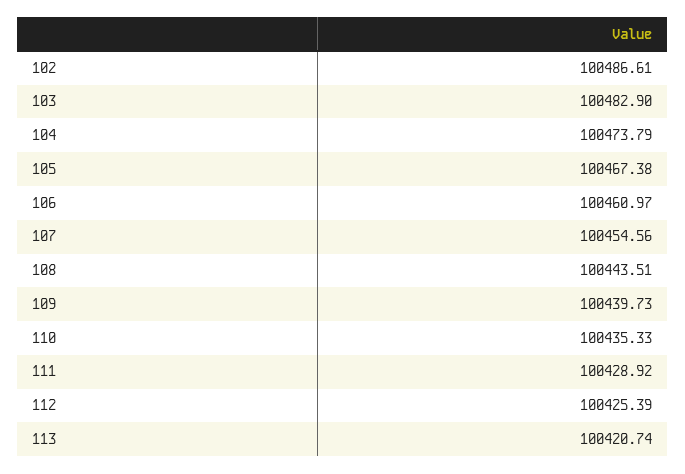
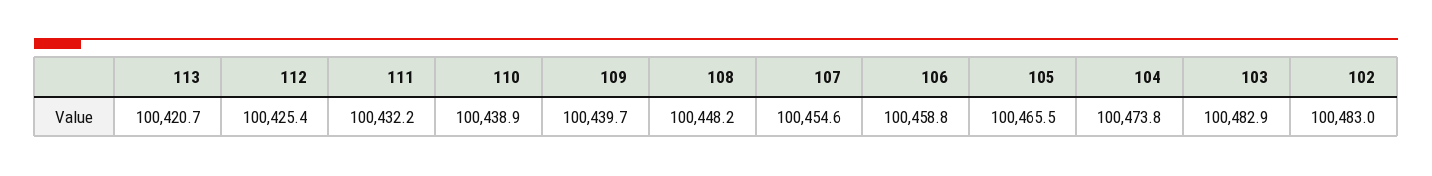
102: 100486.61 -> 100483
105: 100467.38 -> 100465.5
106: 100460.97 -> 100458.8
108: 100443.51 -> 100448.2
110: 100435.33 -> 100438.9
111: 100428.92 -> 100432.2

